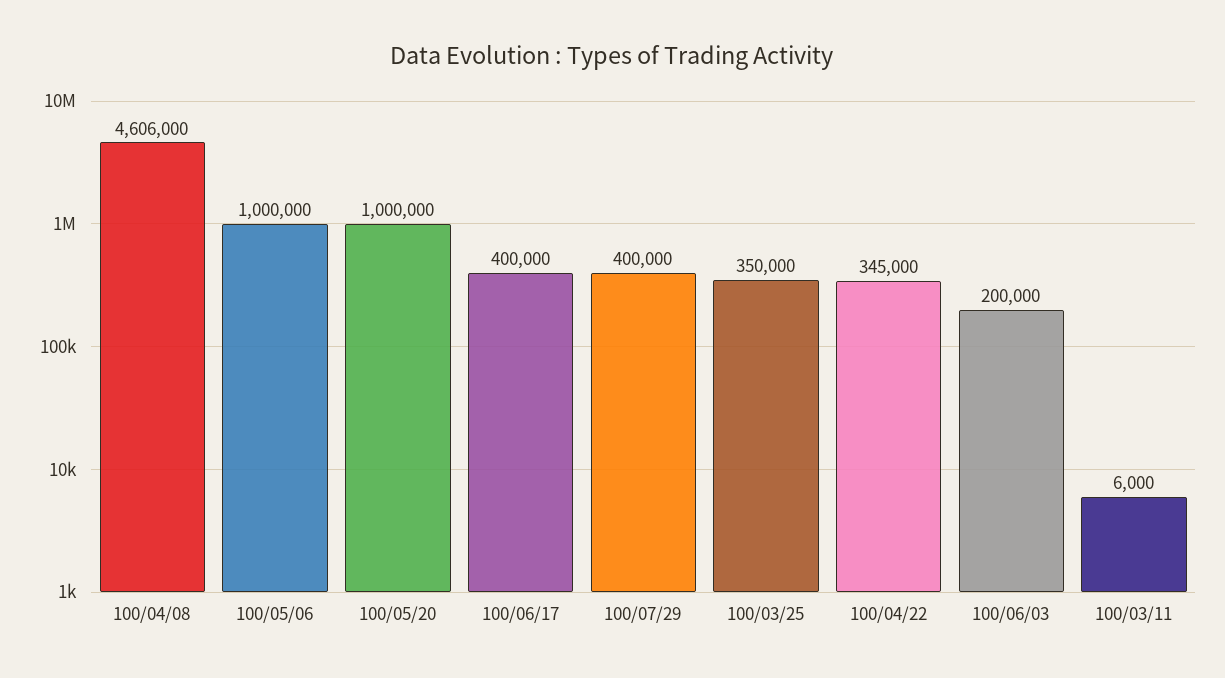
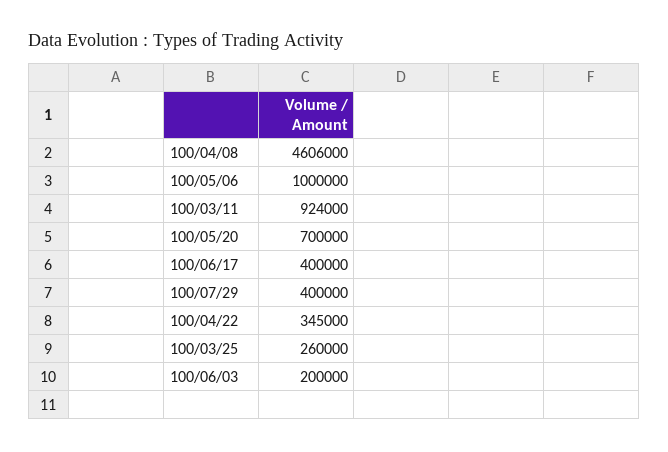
100/05/20: 1000000 -> 700000
100/03/25: 350000 -> 260000
100/03/11: 6000 -> 924000

